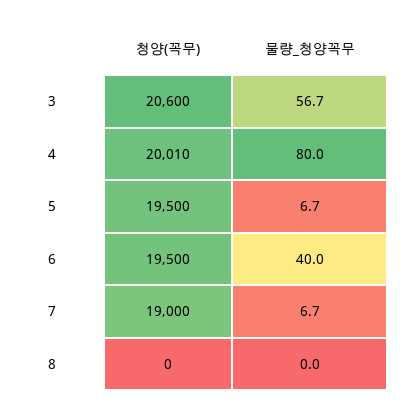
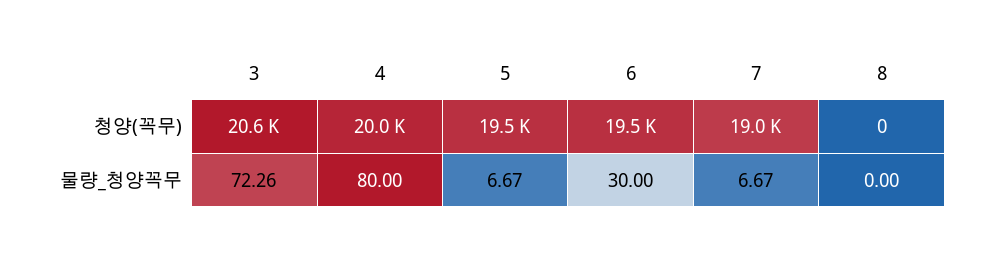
물량_청양꼭무, 3: 56.7 -> 72.26
물량_청양꼭무, 6: 40 -> 30

